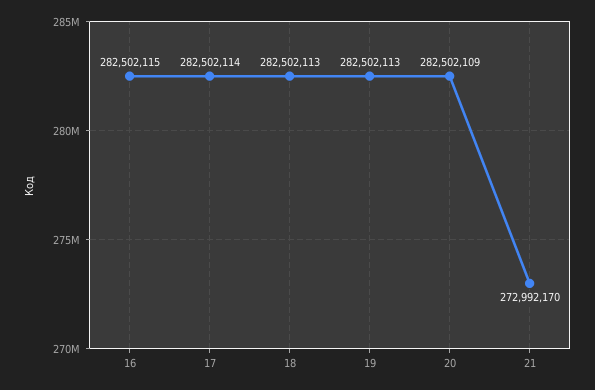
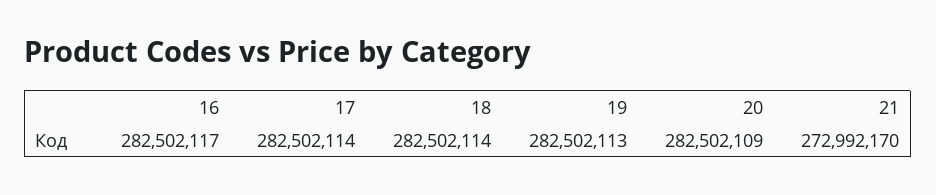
16: 282502115 -> 282502117
18: 282502113 -> 282502114

